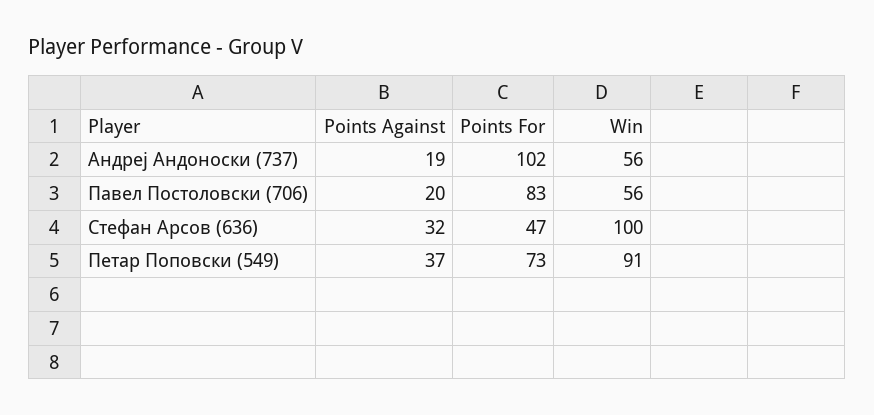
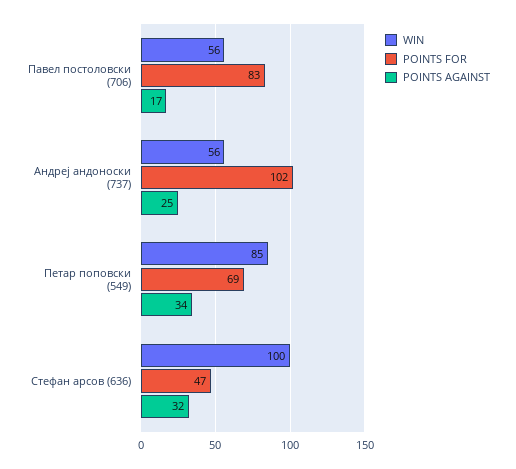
Points Against, Андреј Андоноски (737): 19 -> 25
Points Against, Павел Постоловски (706): 20 -> 17
Points Against, Петар Поповски (549): 37 -> 34
Points For, Петар Поповски (549): 73 -> 69
Win, Петар Поповски (549): 91 -> 85

